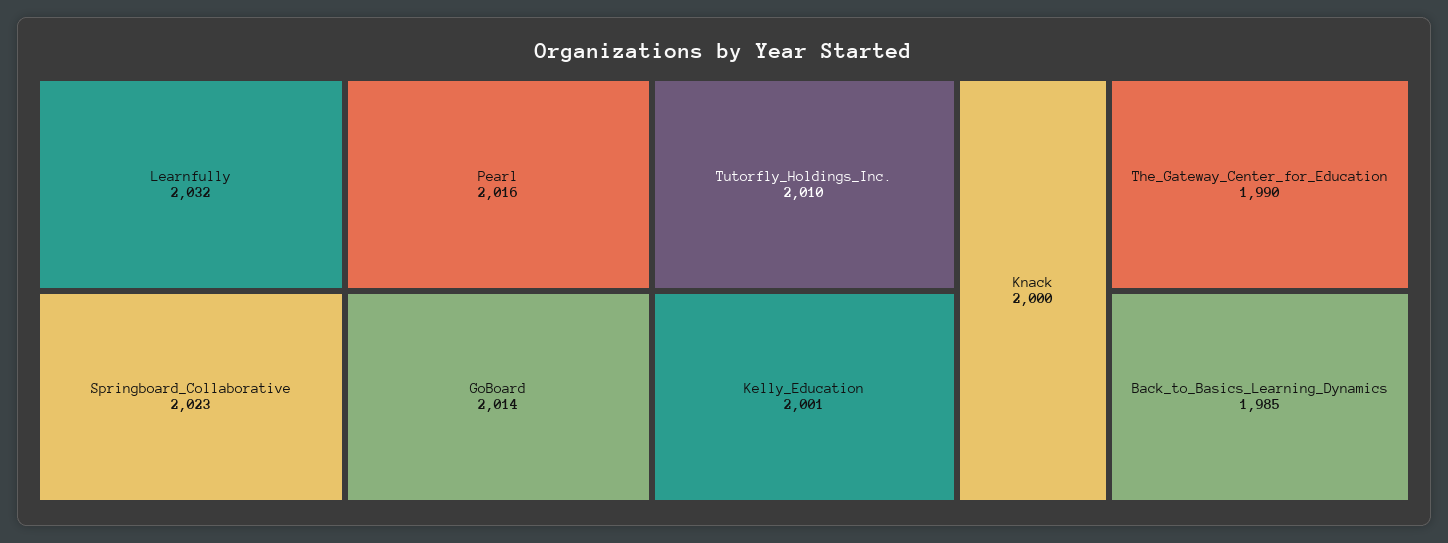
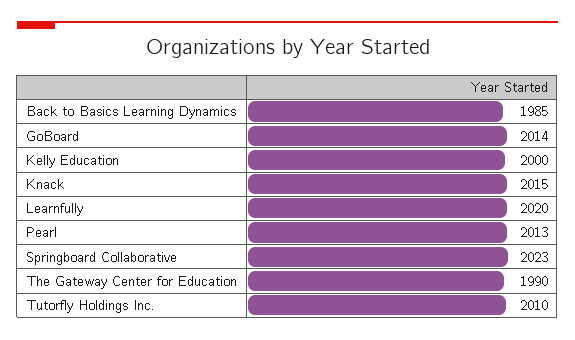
Learnfully: 2032 -> 2020
Pearl: 2016 -> 2013
Kelly_Education: 2001 -> 2000
Knack: 2000 -> 2015

